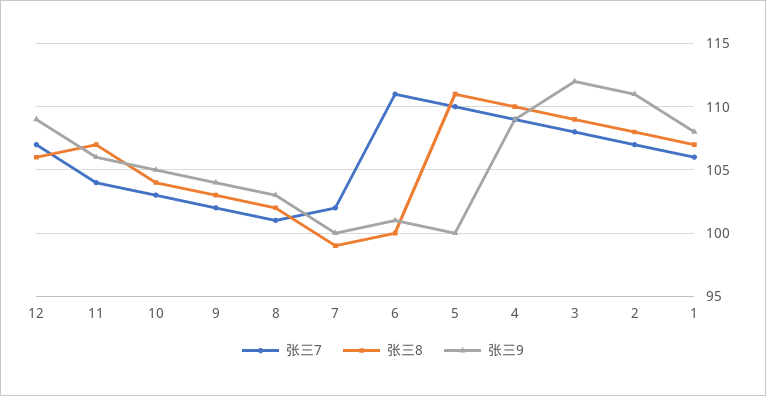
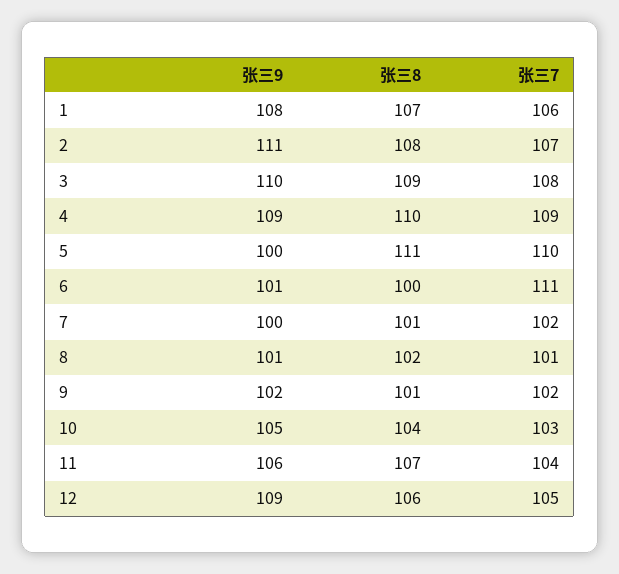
张三7, 12: 107 -> 105
张三8, 9: 103 -> 101
张三9, 9: 104 -> 102
张三9, 8: 103 -> 101
张三8, 7: 99 -> 101
张三9, 3: 112 -> 110

